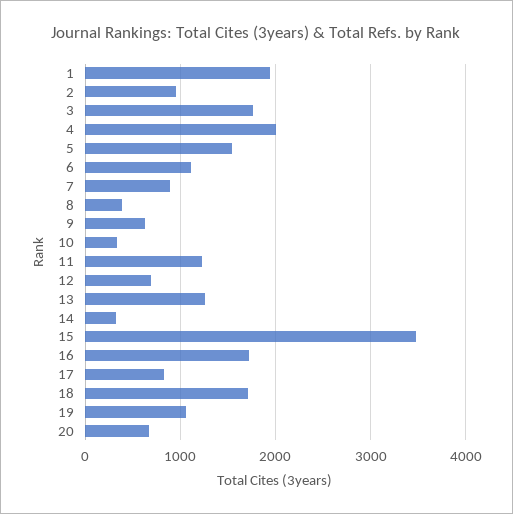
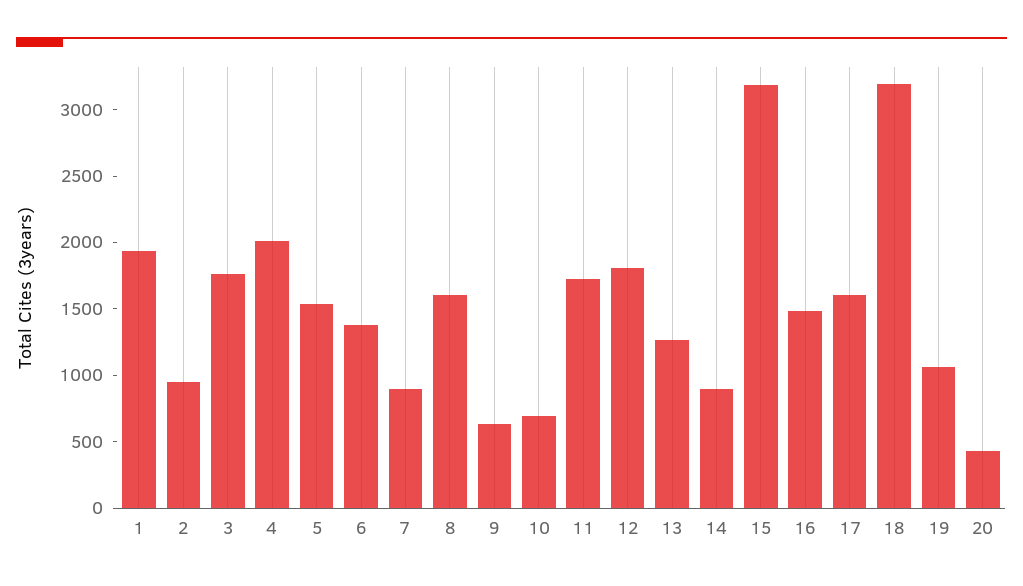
6: 1100 -> 1400
8: 400 -> 1600
10: 300 -> 700
11: 1200 -> 1700
12: 700 -> 1800
14: 300 -> 900
15: 3500 -> 3200
16: 1700 -> 1500
17: 800 -> 1600
18: 1700 -> 3200
20: 700 -> 400

